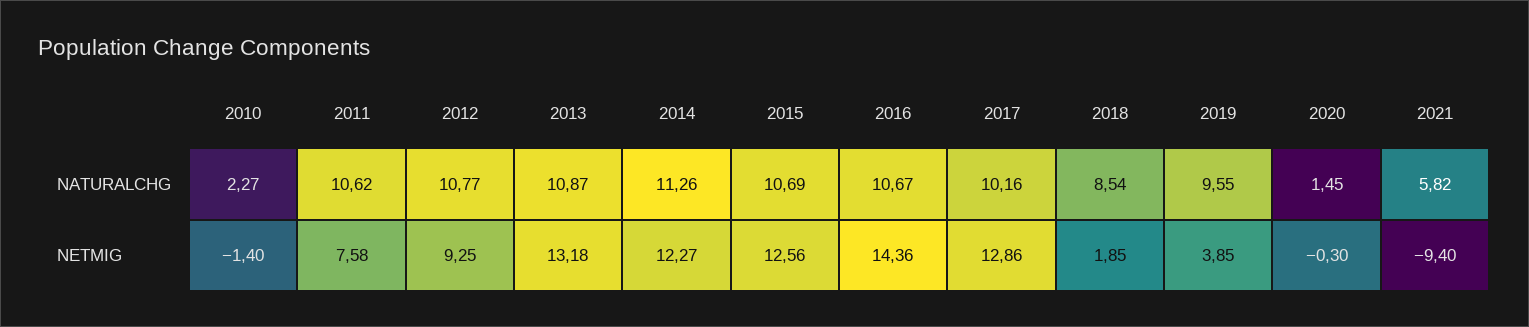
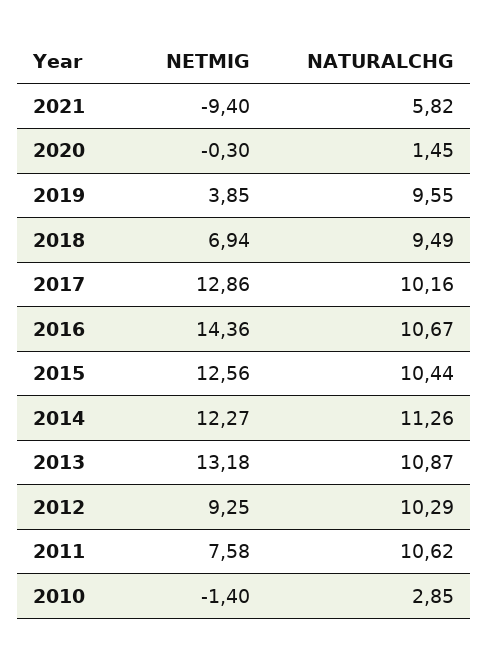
2010, NATURALCHG: 2.27 -> 2.85
2012, NATURALCHG: 10.77 -> 10.29
2015, NATURALCHG: 10.69 -> 10.44
2018, NATURALCHG: 8.54 -> 9.49
2018, NETMIG: 1.85 -> 6.94

